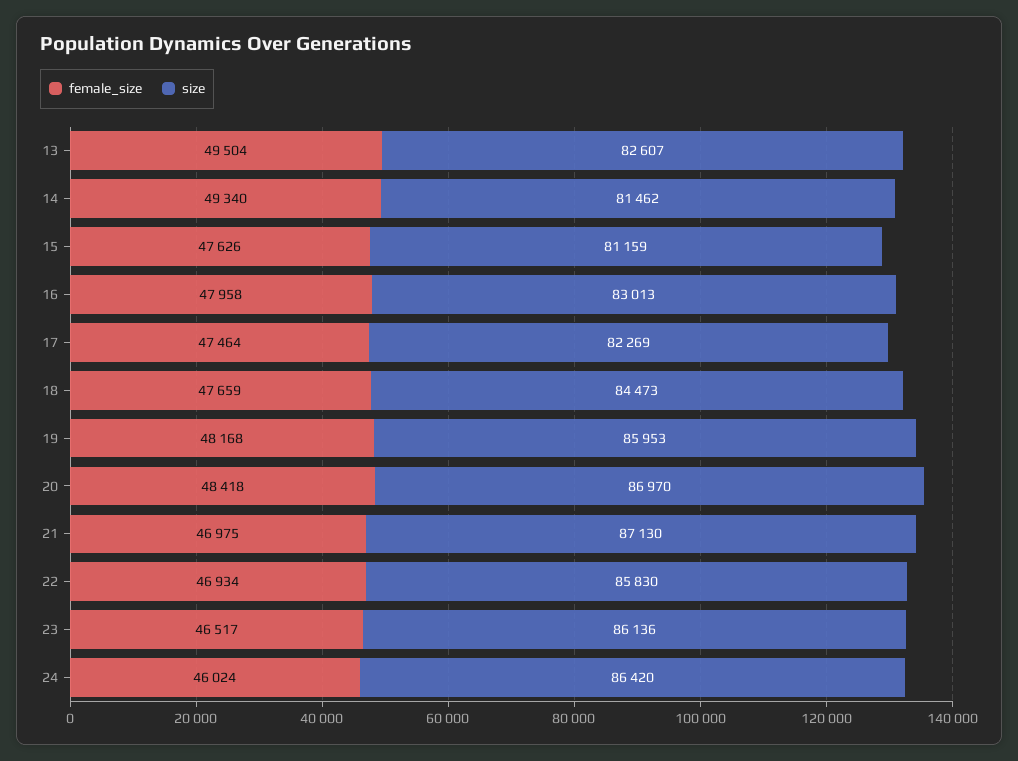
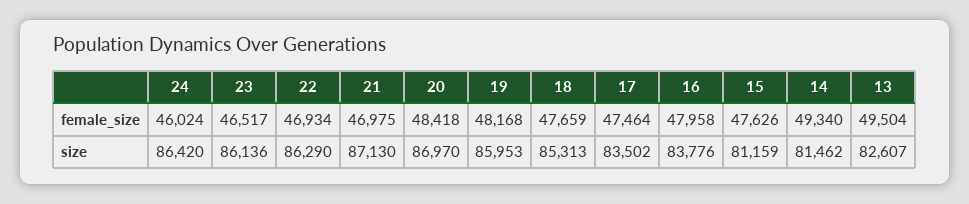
size, 16: 83013 -> 83776
size, 17: 82269 -> 83502
size, 18: 84473 -> 85313
size, 22: 85830 -> 86290

